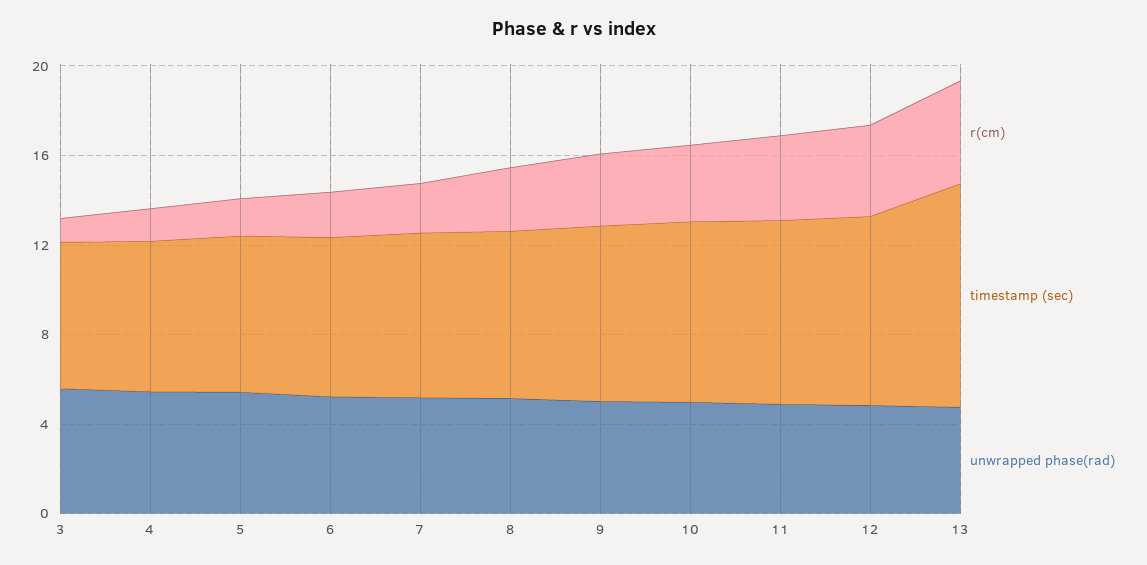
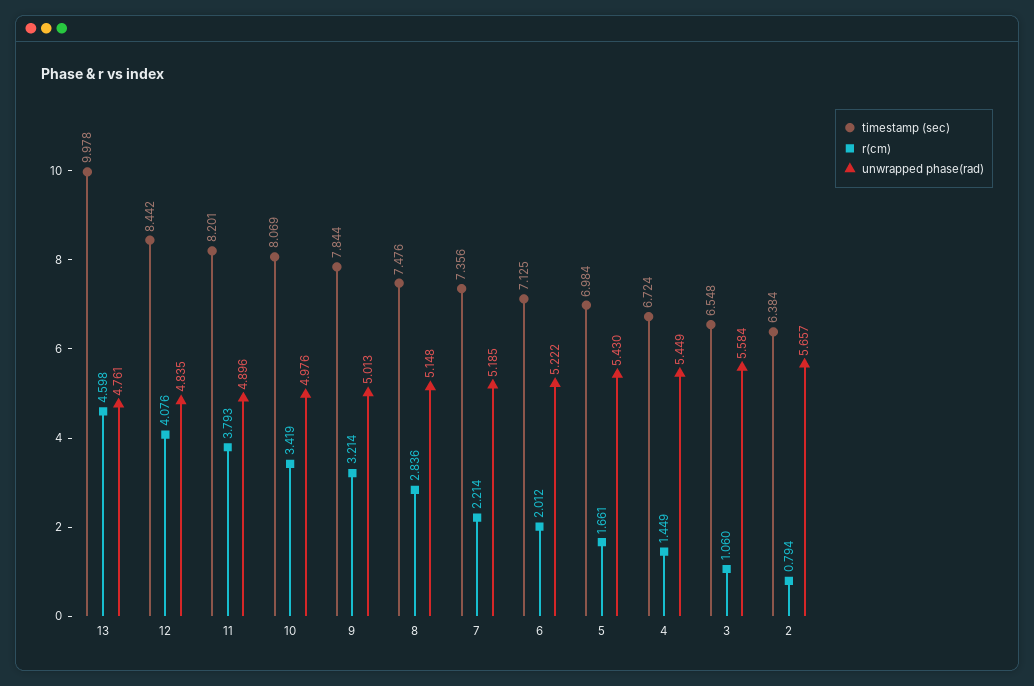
timestamp (sec), 2: none -> 6.384
r(cm), 2: none -> 0.794
unwrapped phase(rad), 2: none -> 5.657

